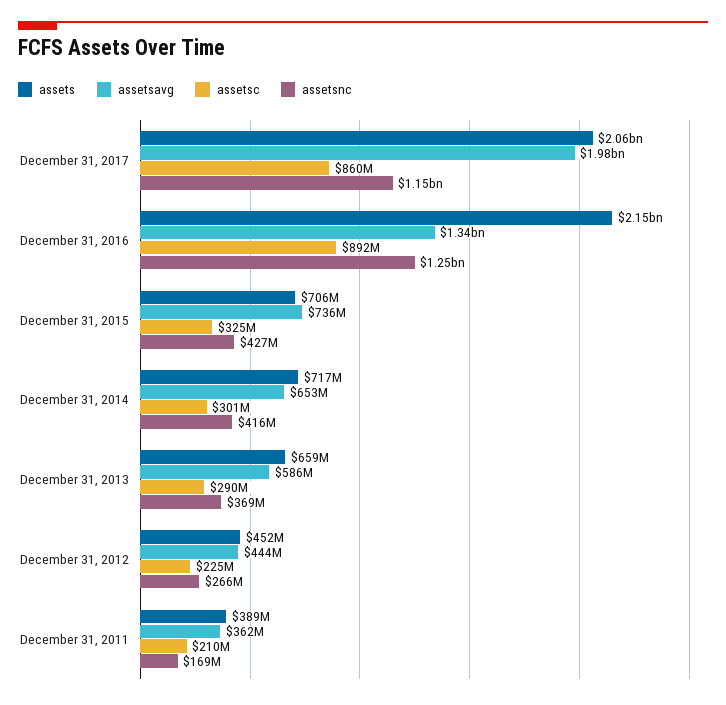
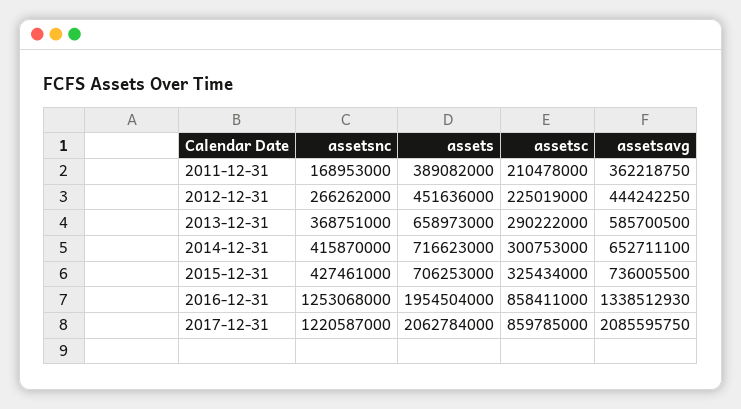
assetsavg, December 31, 2017: 1980000000 -> 2085595750
assetsnc, December 31, 2017: 1150000000 -> 1220587000
assets, December 31, 2016: 2150000000 -> 1954504000
assetsc, December 31, 2016: 892000000 -> 858411000

